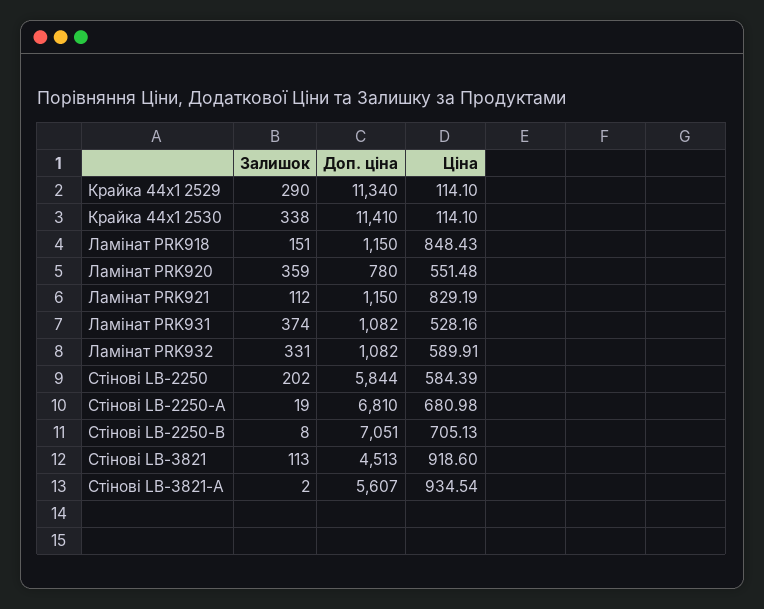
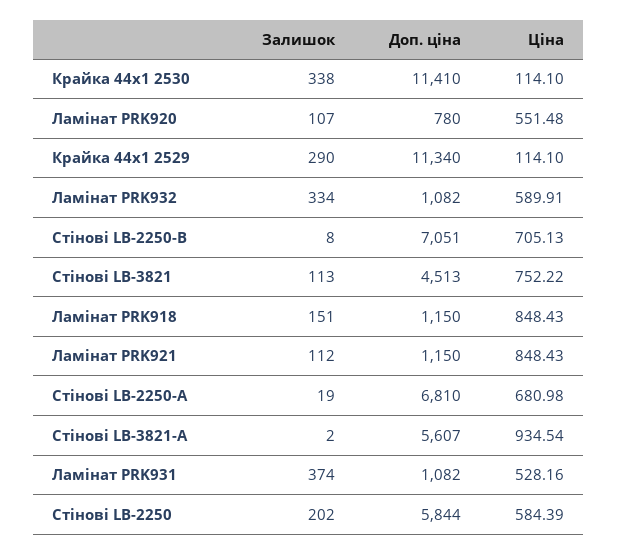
Залишок, Ламінат PRK920: 359 -> 107
Ціна, Ламінат PRK921: 829.19 -> 848.43
Залишок, Ламінат PRK932: 331 -> 334
Ціна, Стінові LB-3821: 918.6 -> 752.22

